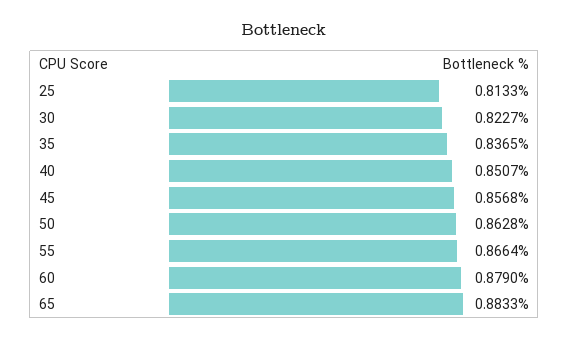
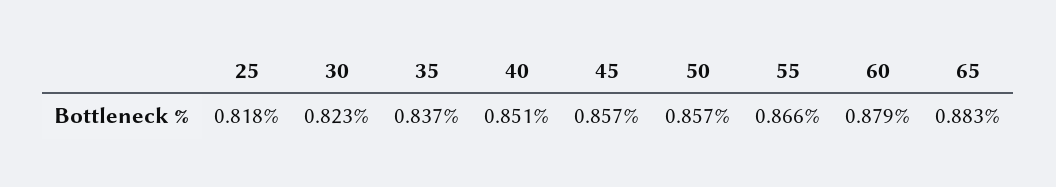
25: 0.8133 -> 0.818
50: 0.8628 -> 0.857

